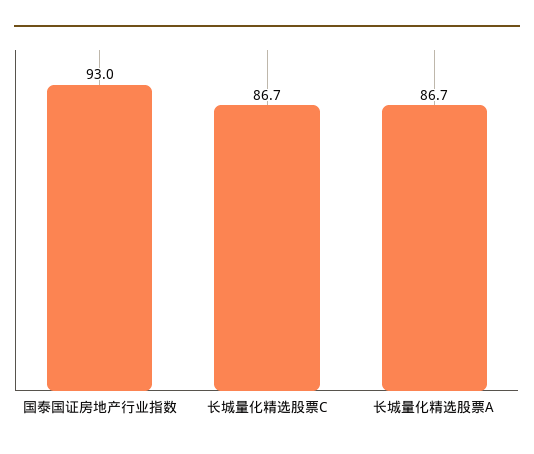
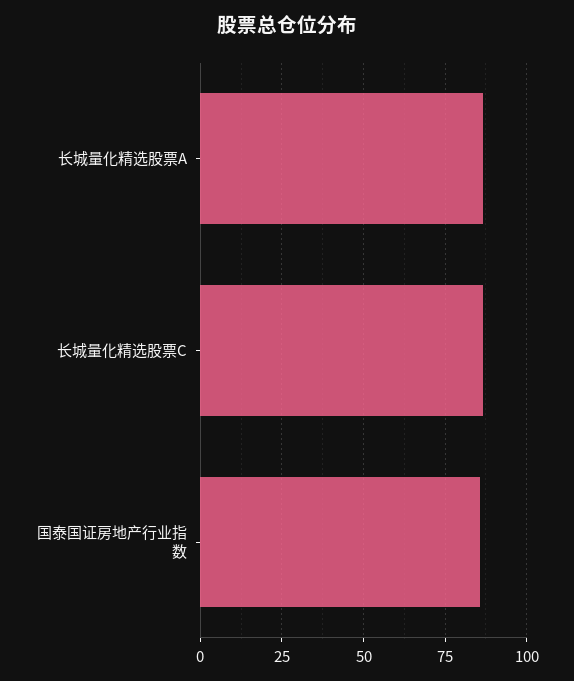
国泰国证房地产行业指数: 93 -> 85

